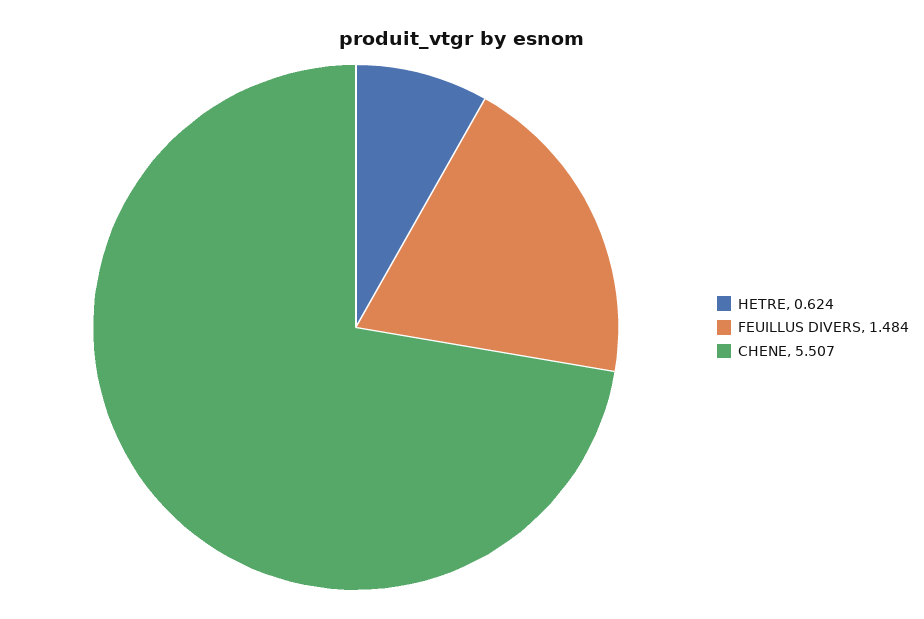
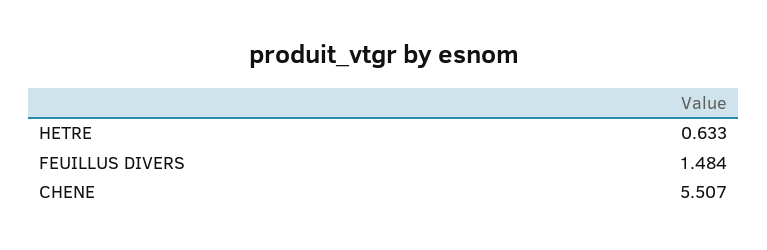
HETRE: 0.624 -> 0.633

